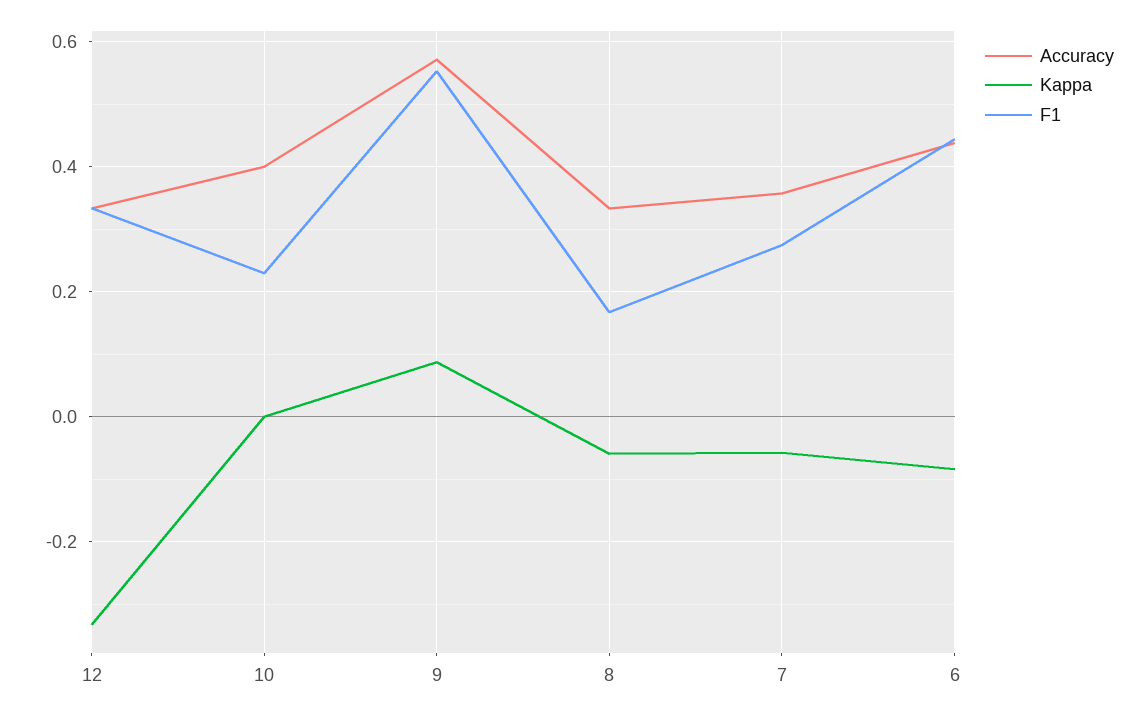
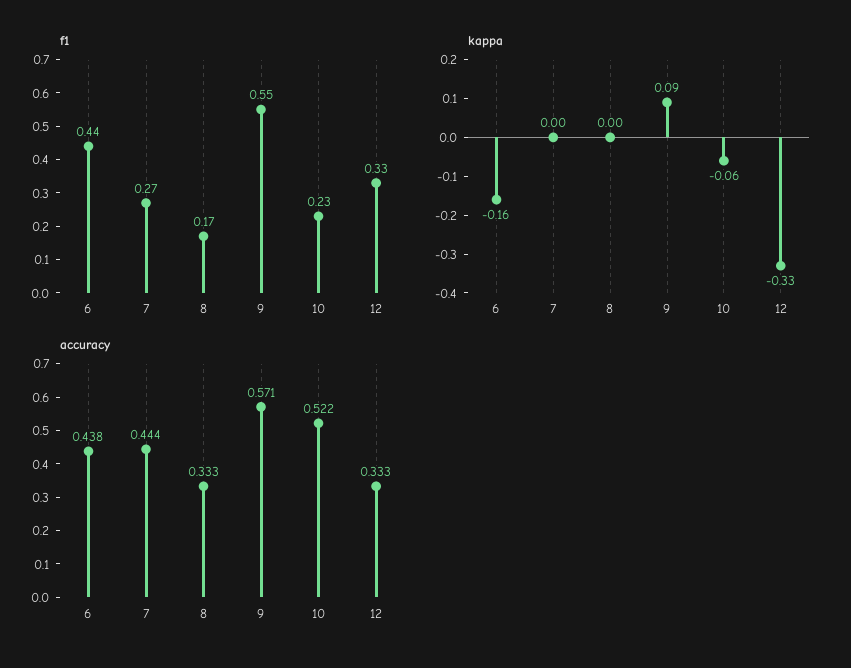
Accuracy, 10: 0.4 -> 0.522
Kappa, 10: 0 -> -0.06
Kappa, 8: -0.06 -> 0
Accuracy, 7: 0.36 -> 0.444
Kappa, 7: -0.06 -> 0
Kappa, 6: -0.08 -> -0.16

